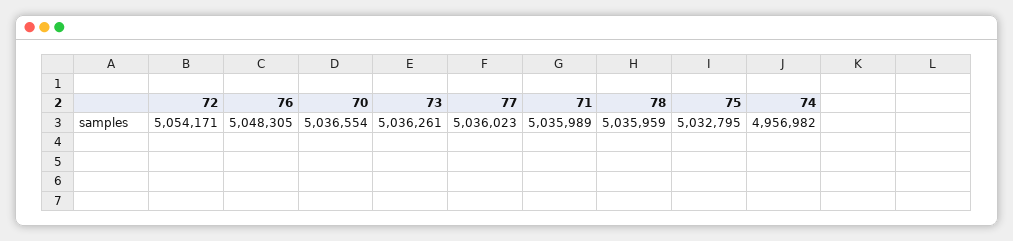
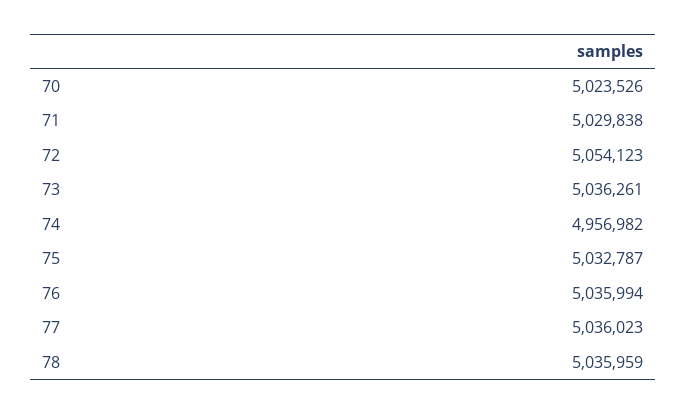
72: 5054171 -> 5054123
76: 5048305 -> 5035994
70: 5036554 -> 5023526
71: 5035989 -> 5029838
75: 5032795 -> 5032787

